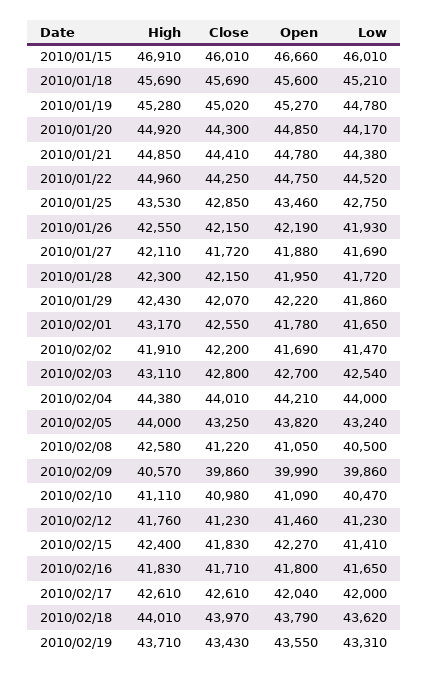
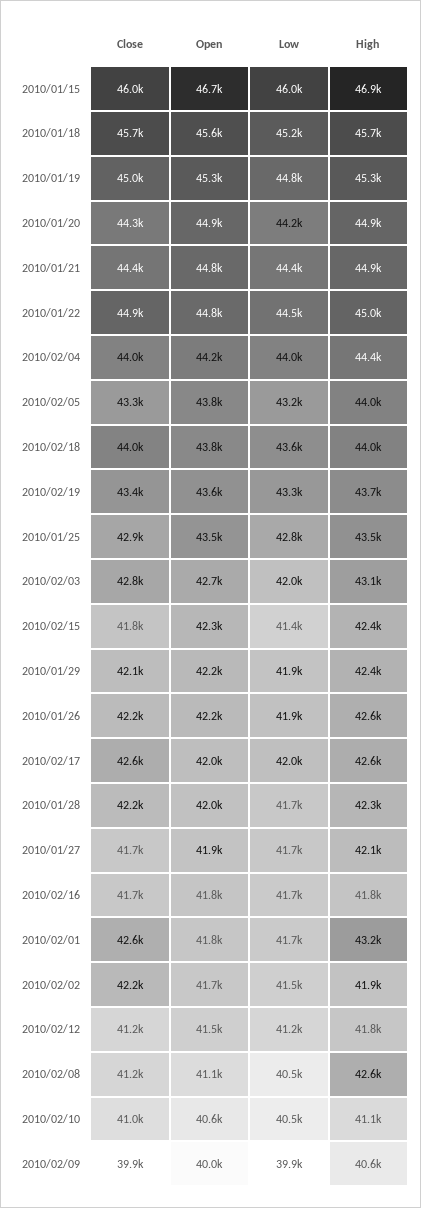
Close, 2010/01/22: 44250 -> 44900
Low, 2010/02/03: 42540 -> 42000
Open, 2010/02/10: 41090 -> 40600

